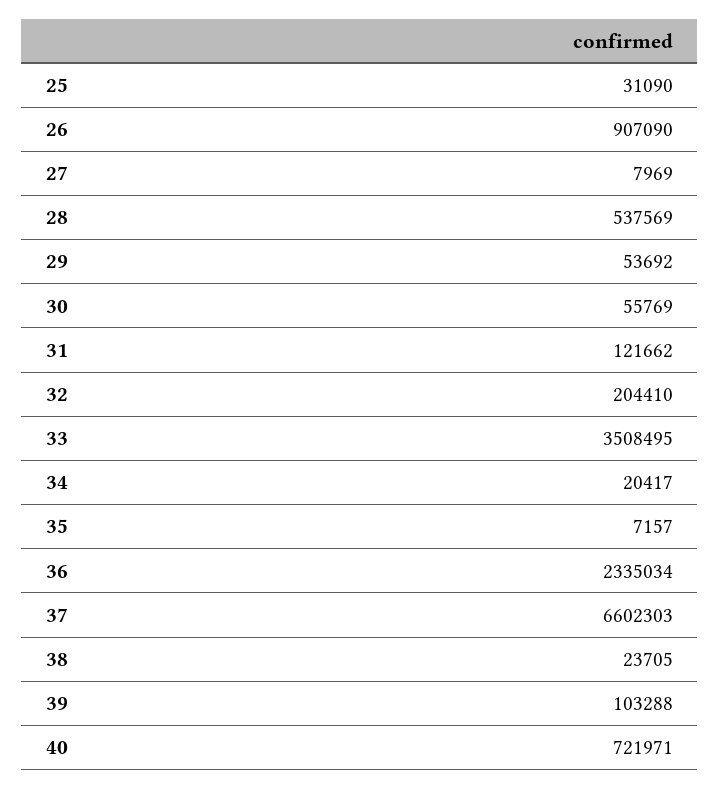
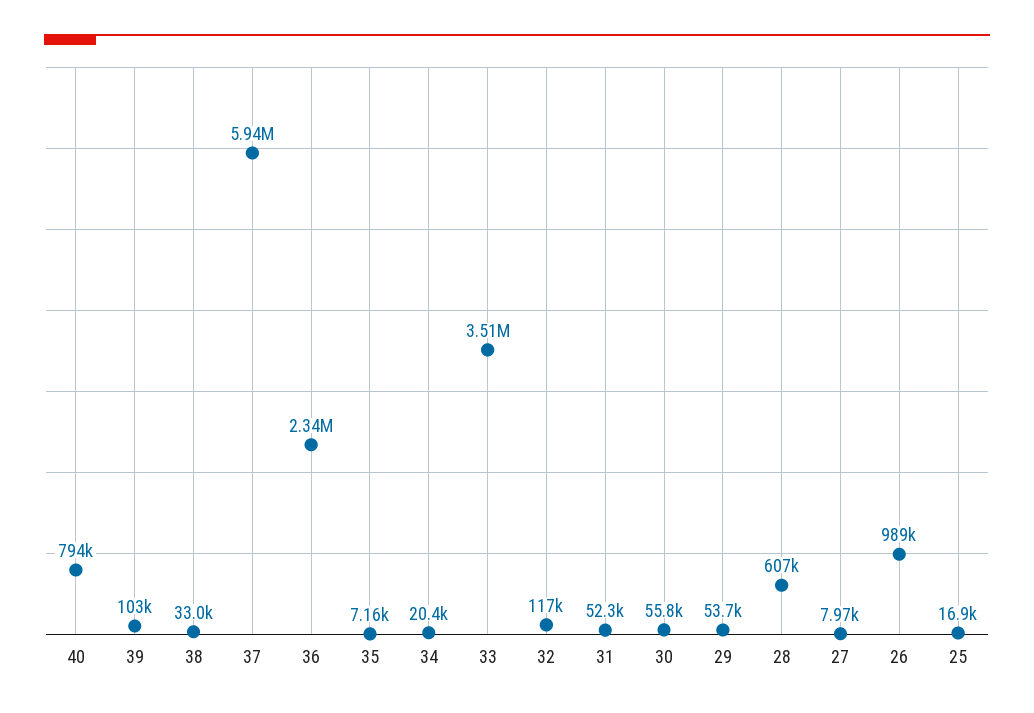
25: 31090 -> 16900
26: 907090 -> 989000
28: 537569 -> 607000
31: 121662 -> 52300
32: 204410 -> 117000
37: 6602303 -> 5940000
38: 23705 -> 33000
40: 721971 -> 794000

